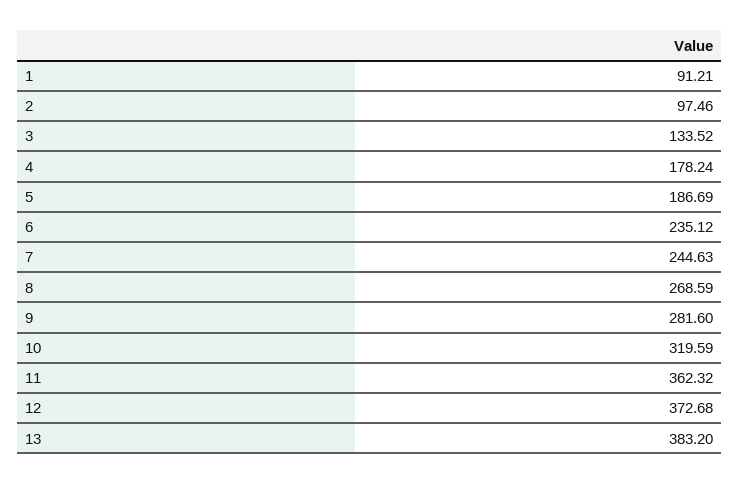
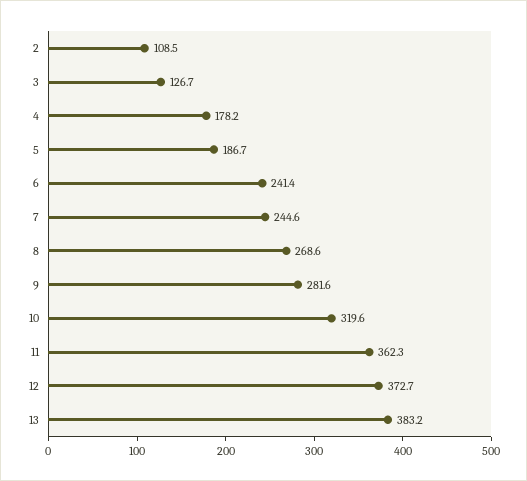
1: 91.21 -> none
2: 97.46 -> 108.5
3: 133.52 -> 126.7
6: 235.12 -> 241.4

